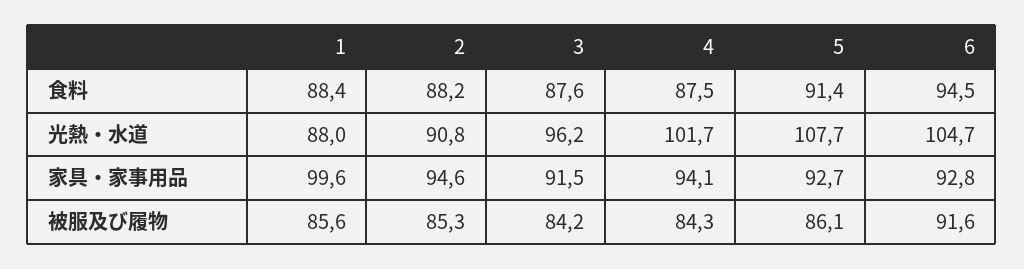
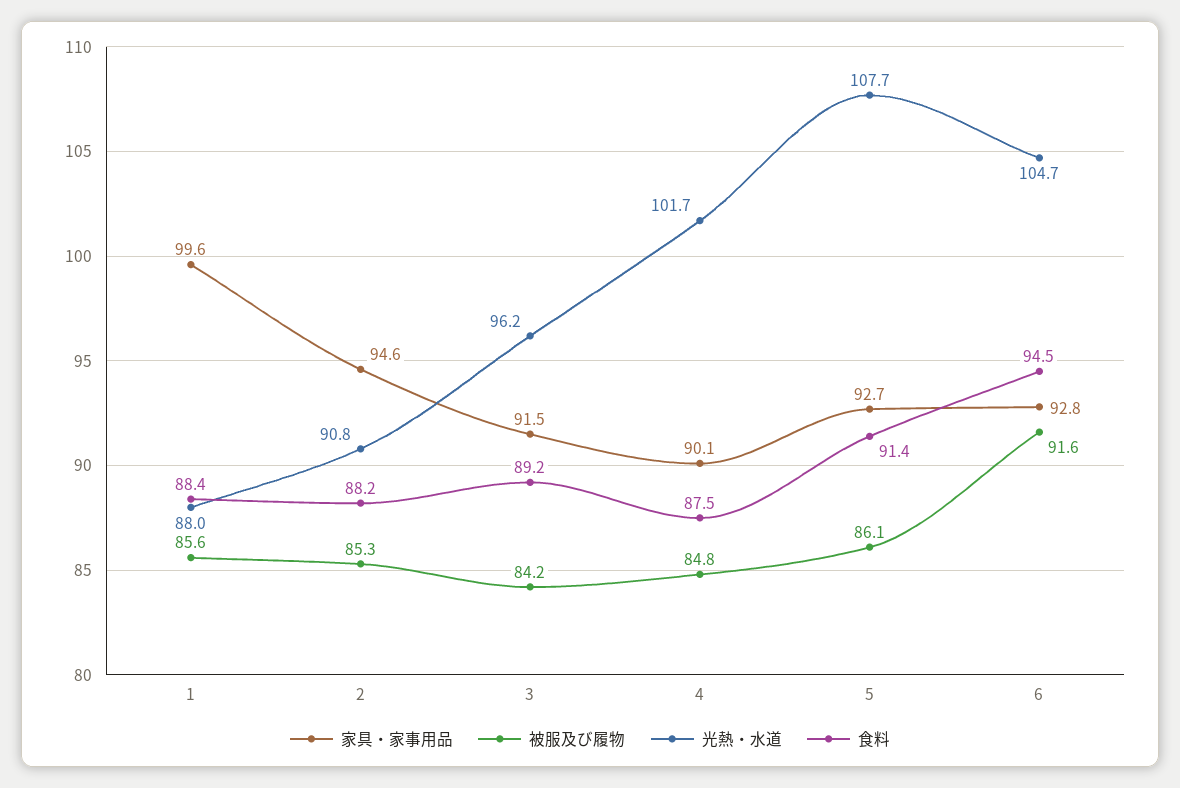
食料, 3: 87.6 -> 89.2
家具・家事用品, 4: 94.1 -> 90.1
被服及び履物, 4: 84.3 -> 84.8

